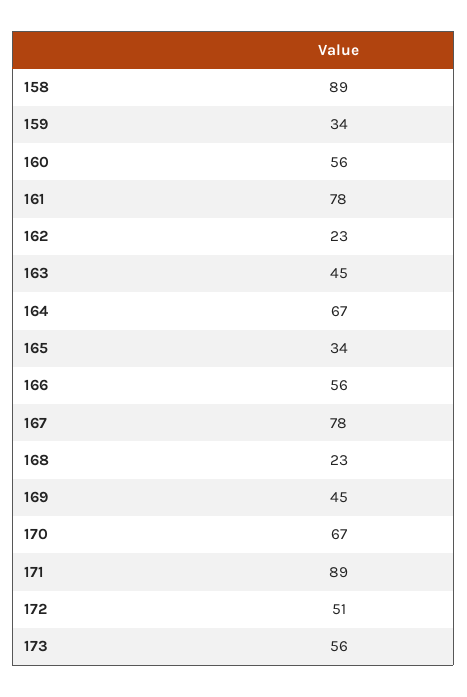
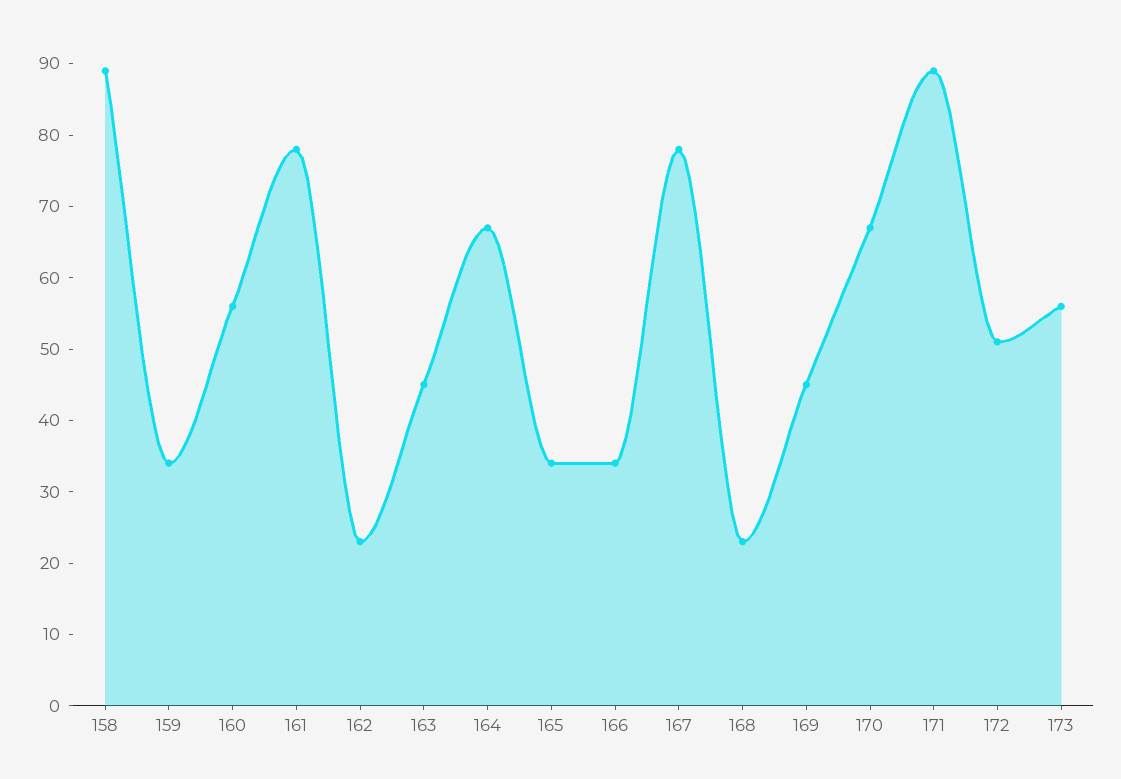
166: 56 -> 35

